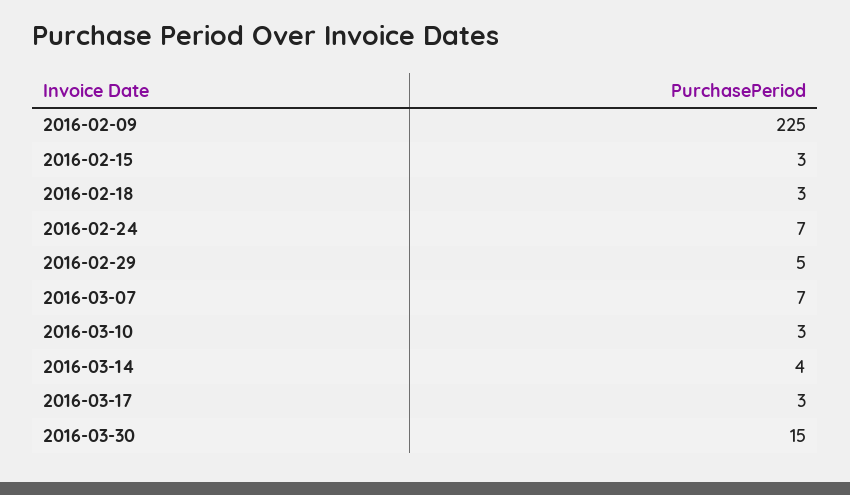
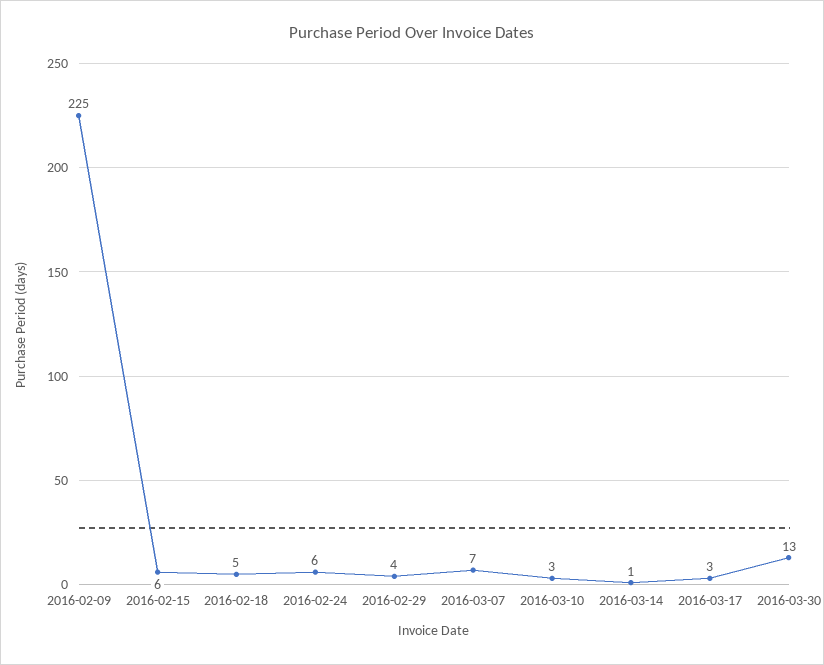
2016-02-15: 3 -> 6
2016-02-18: 3 -> 5
2016-02-24: 7 -> 6
2016-02-29: 5 -> 4
2016-03-14: 4 -> 1
2016-03-30: 15 -> 13

